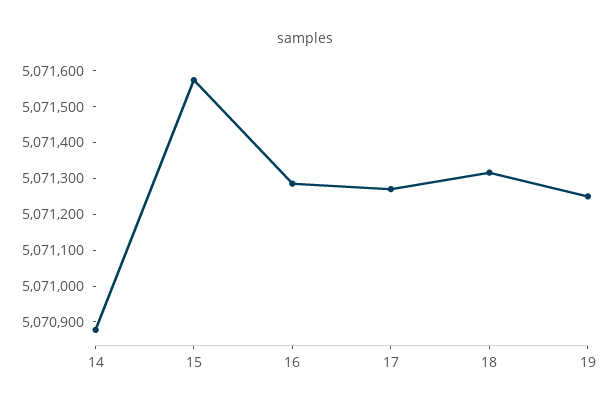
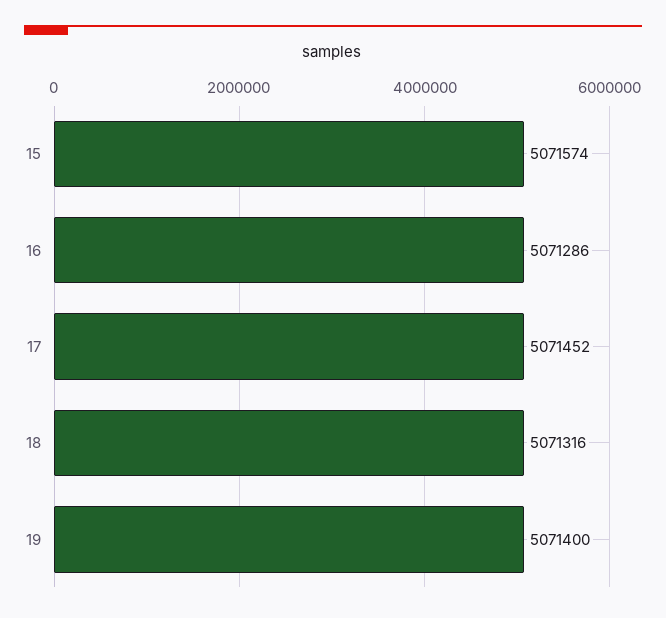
14: 5070875 -> none
17: 5071275 -> 5071452
19: 5071250 -> 5071400

